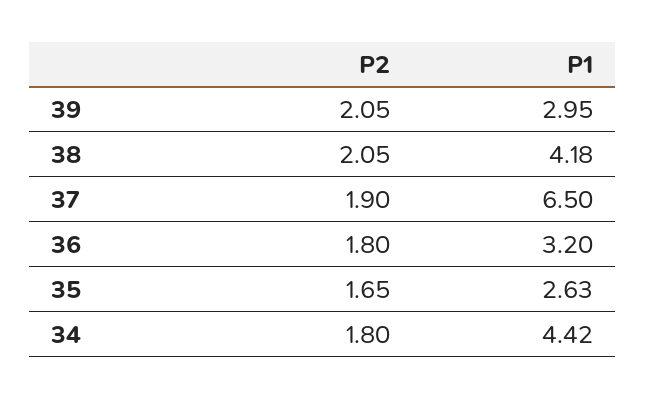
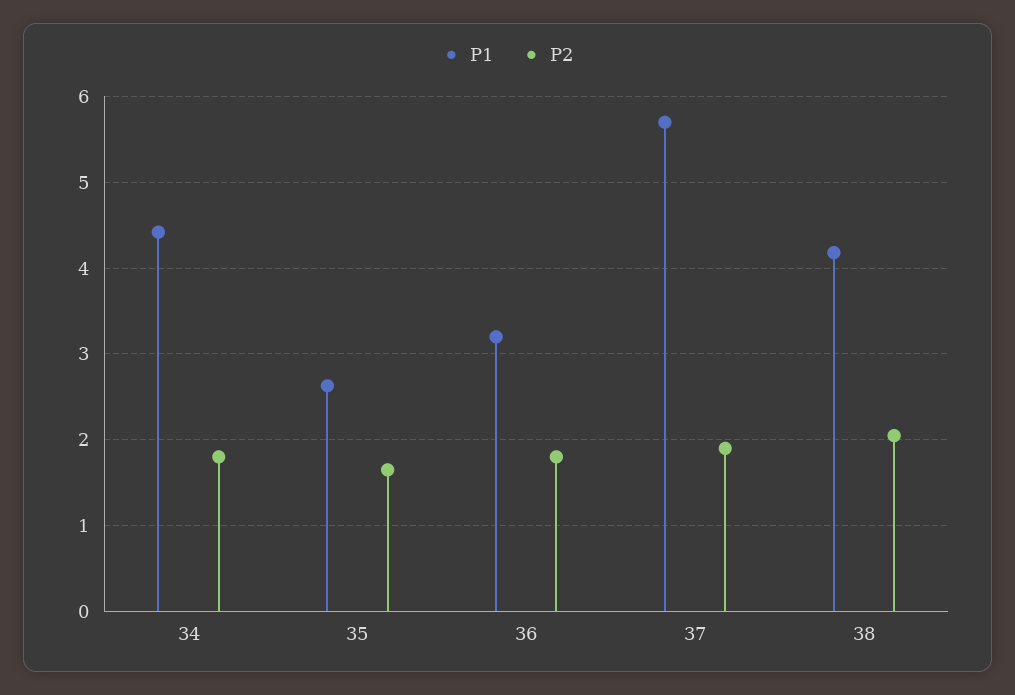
P2, 39: 2.05 -> none
P1, 39: 2.95 -> none
P1, 37: 6.5 -> 5.7

